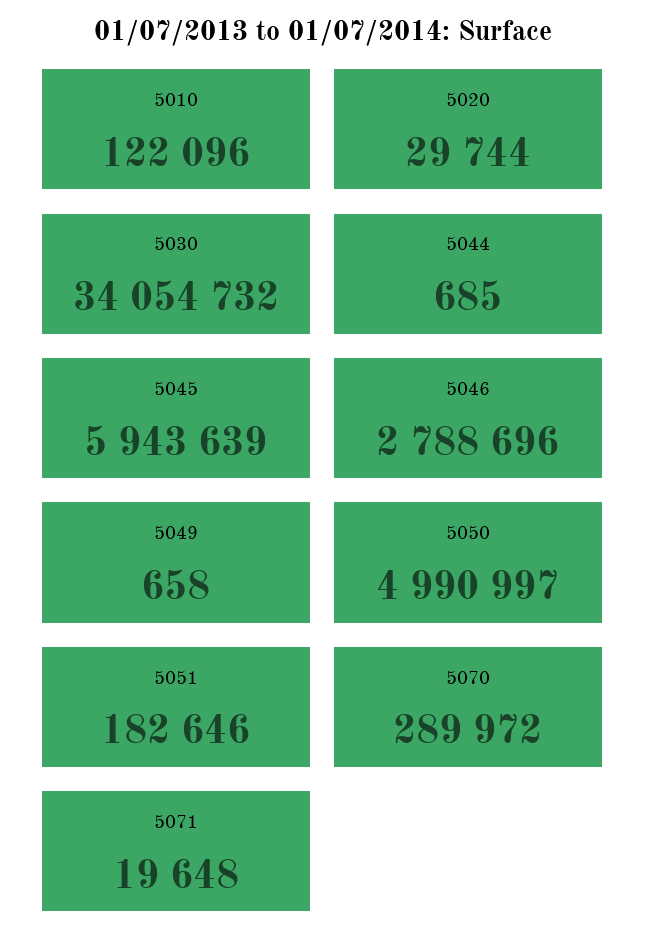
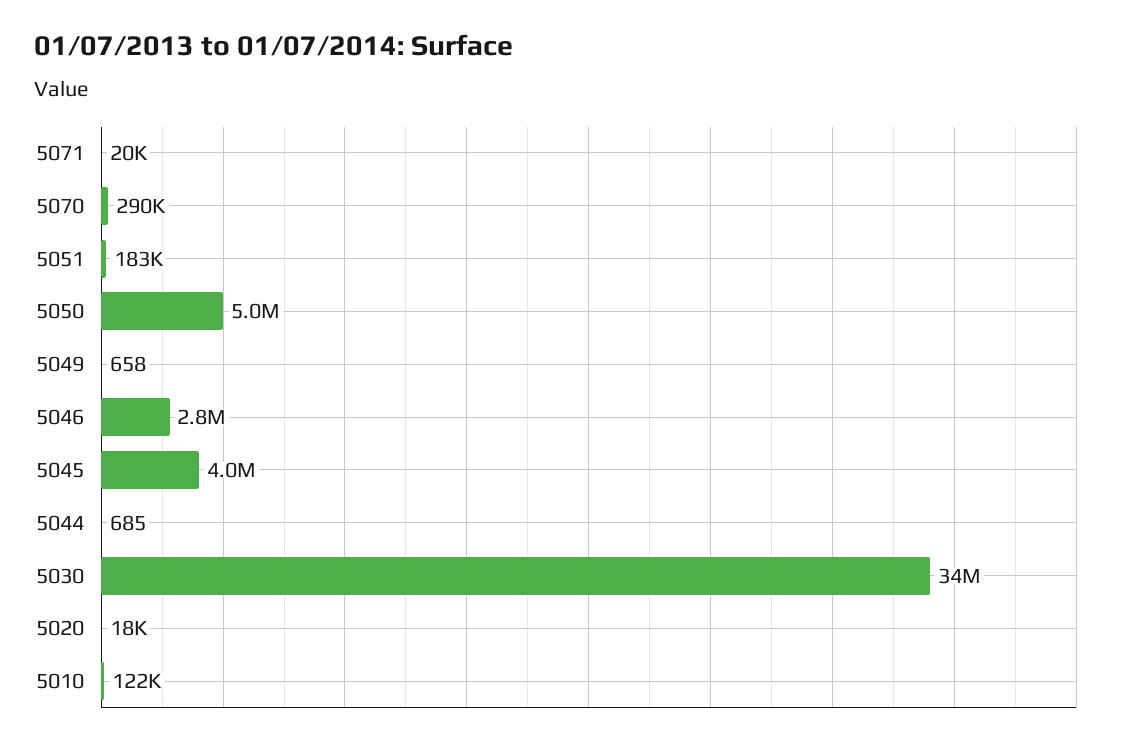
5020: 29744 -> 18000
5045: 5943639 -> 4000000

